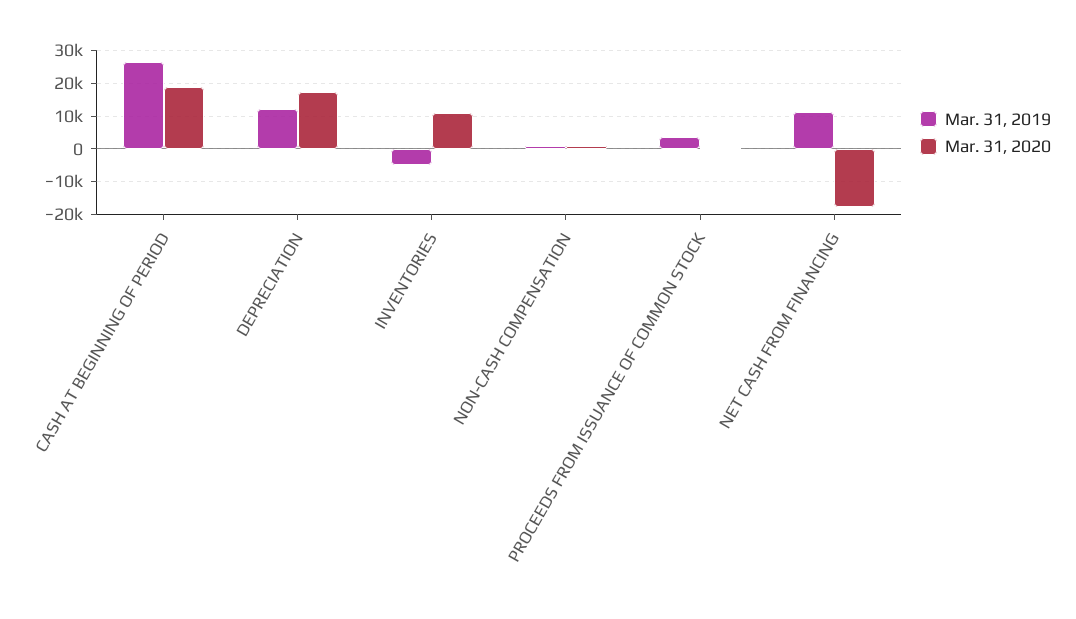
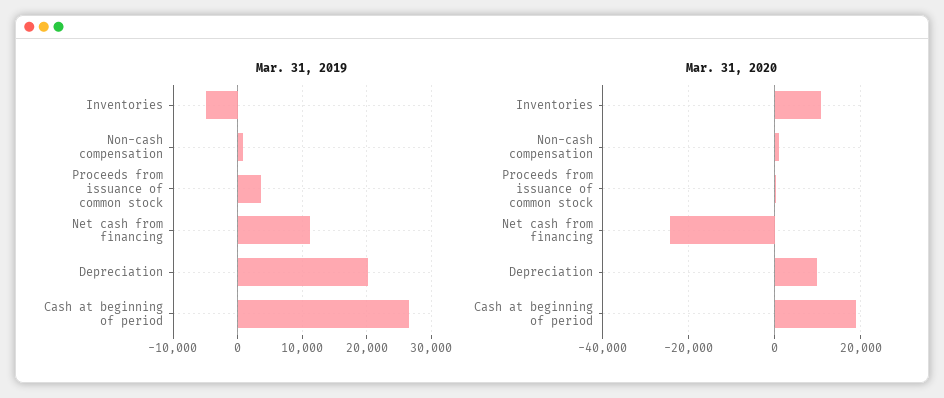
Mar. 31, 2019, DEPRECIATION: 12000 -> 20000
Mar. 31, 2020, DEPRECIATION: 18000 -> 10000
Mar. 31, 2020, NET CASH FROM FINANCING: -18000 -> -24000

